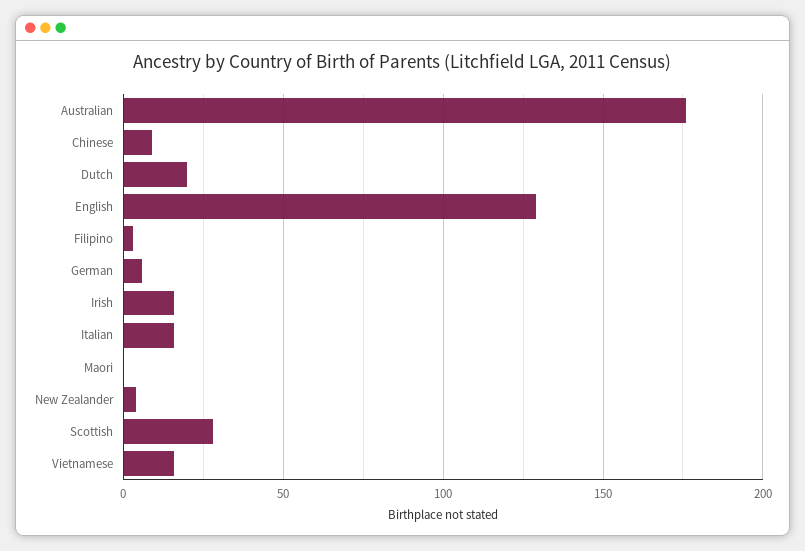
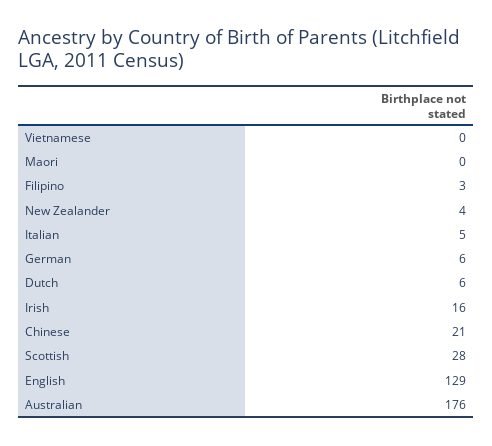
Chinese: 10 -> 21
Dutch: 20 -> 6
Italian: 15 -> 5
Vietnamese: 15 -> 0

